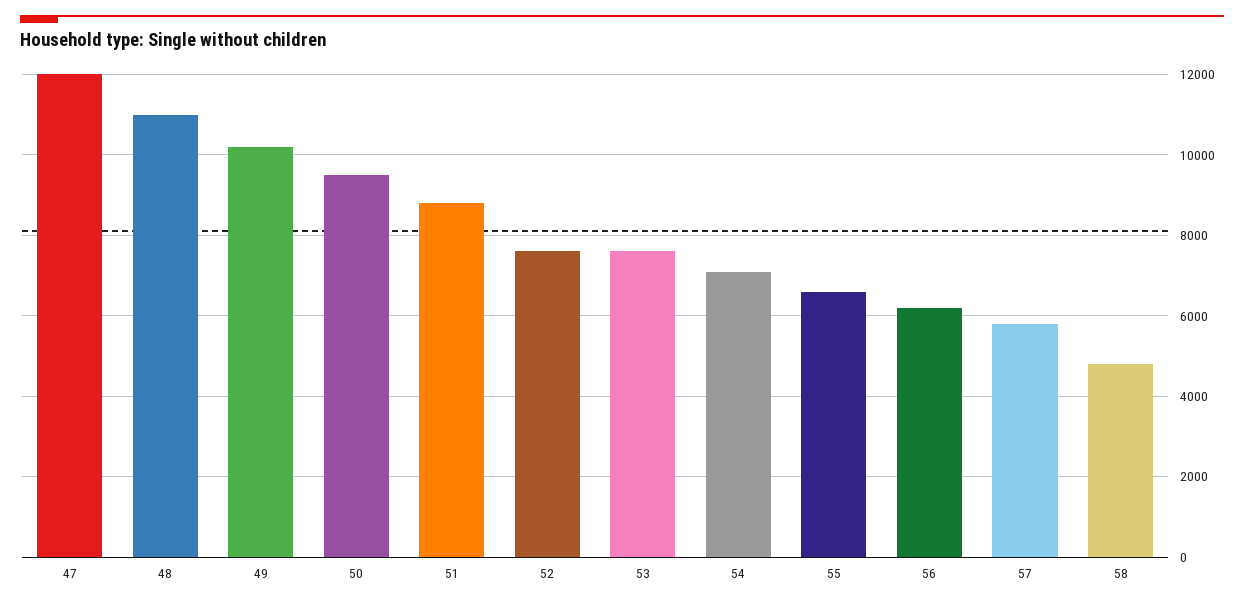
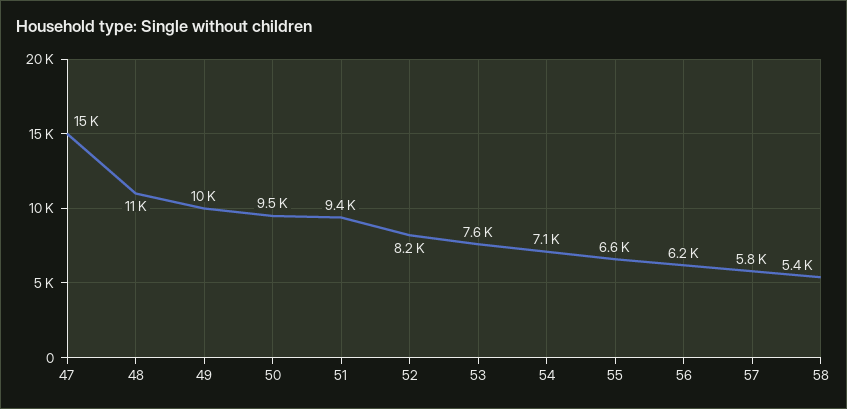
47: 12000 -> 15000
51: 8800 -> 9400
52: 7600 -> 8200
58: 4800 -> 5400

